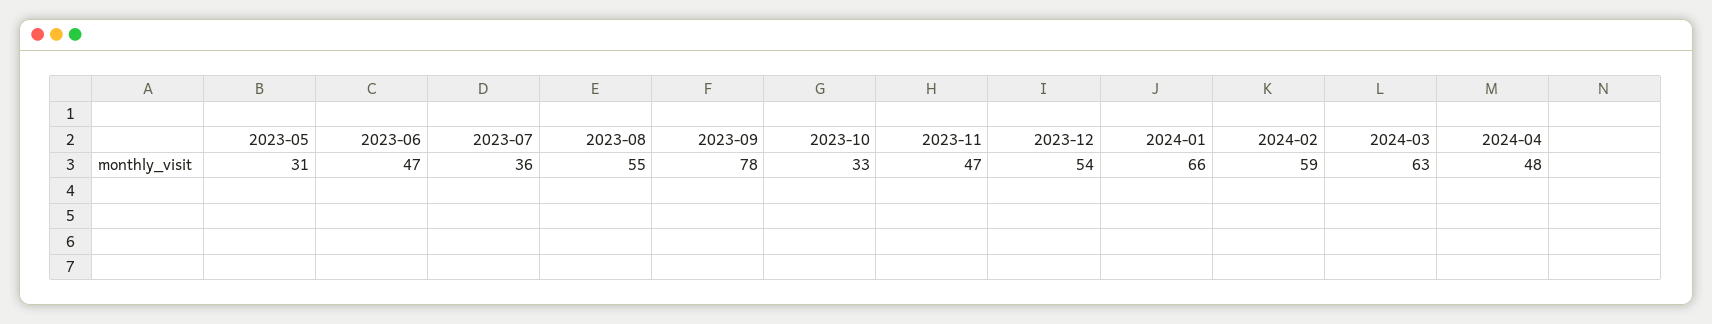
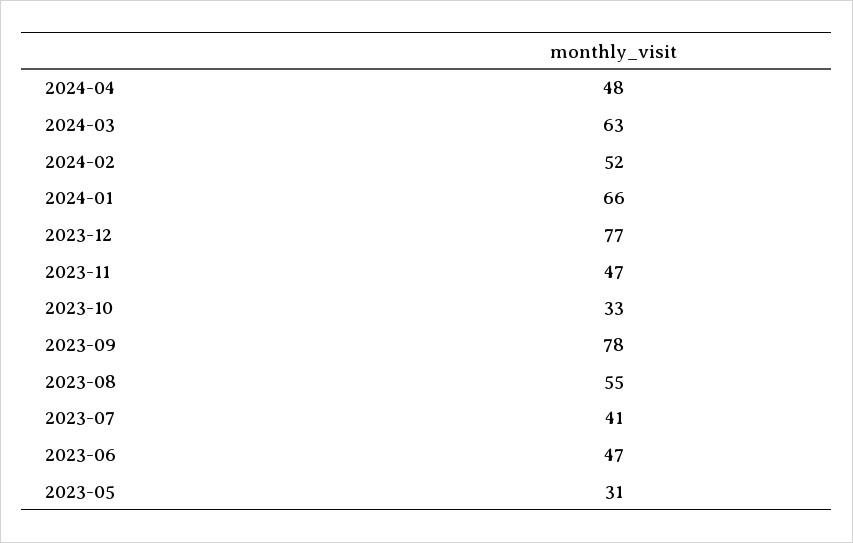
2023-07: 36 -> 41
2023-12: 54 -> 77
2024-02: 59 -> 52

